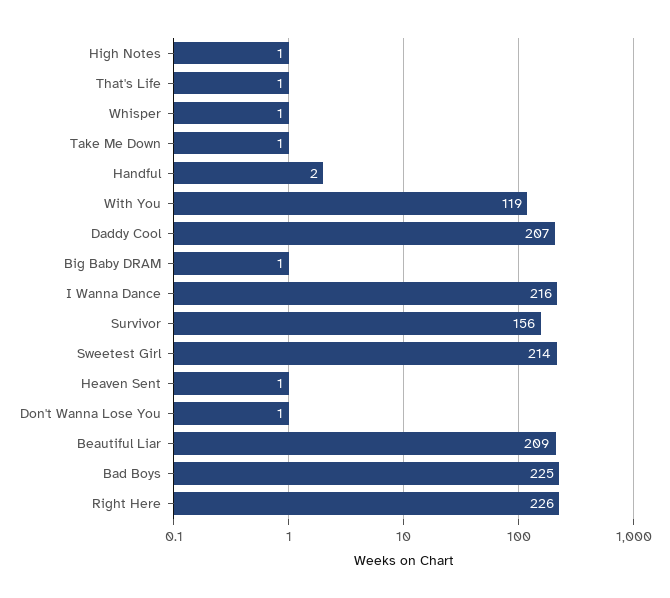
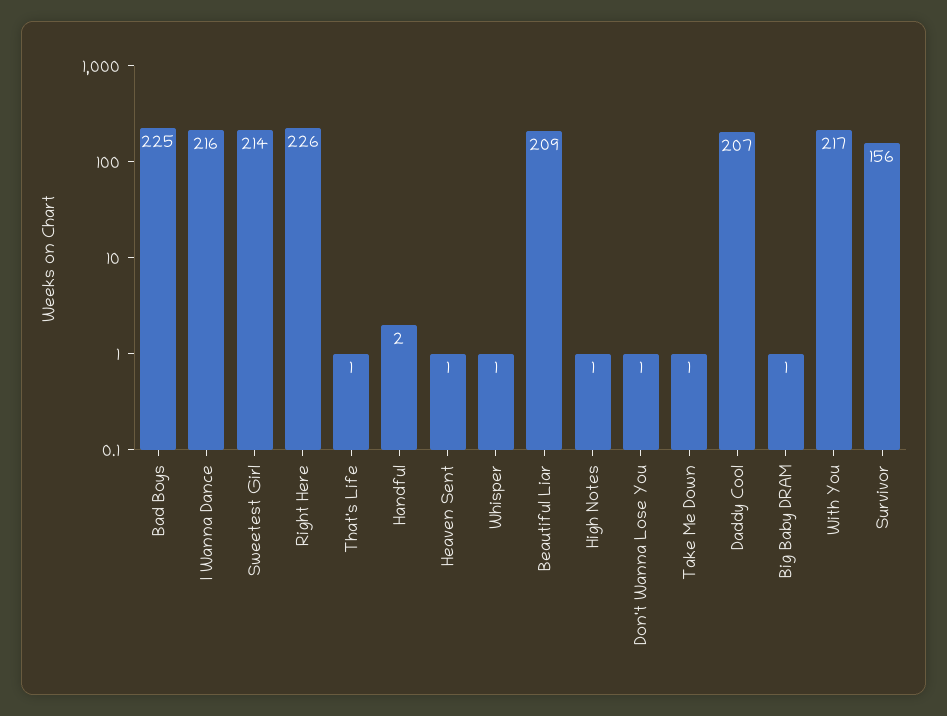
With You: 119 -> 217

